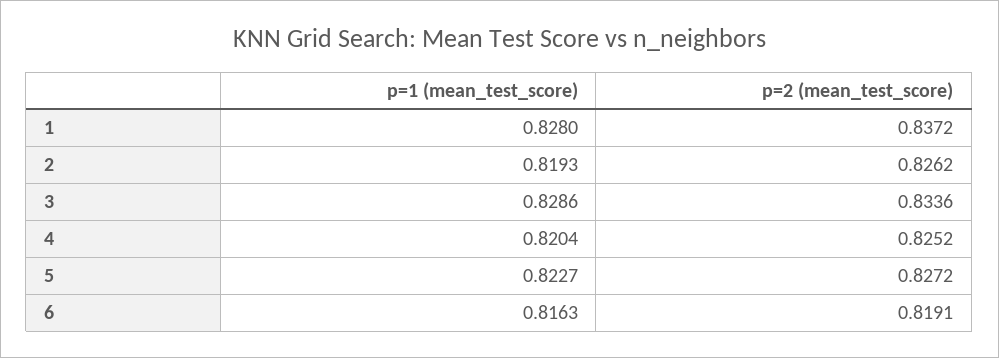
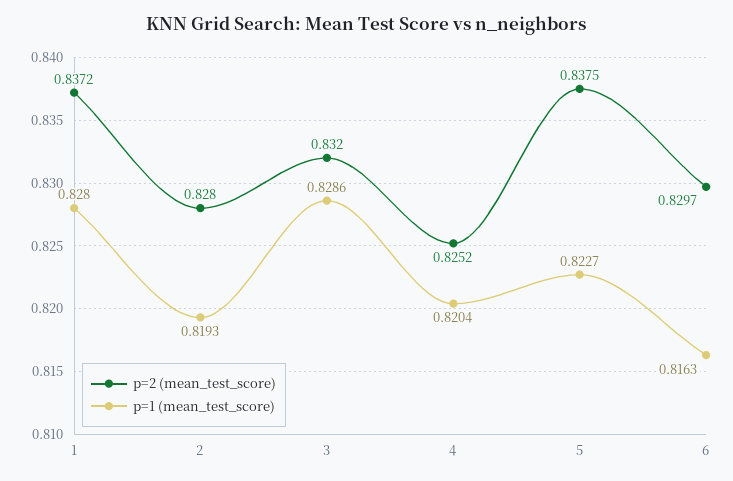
p=2 (mean_test_score), 2: 0.8262 -> 0.828
p=2 (mean_test_score), 3: 0.8336 -> 0.832
p=2 (mean_test_score), 5: 0.8272 -> 0.8375
p=2 (mean_test_score), 6: 0.8191 -> 0.8297

